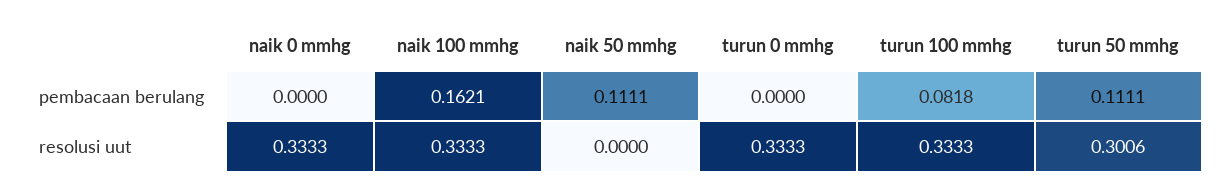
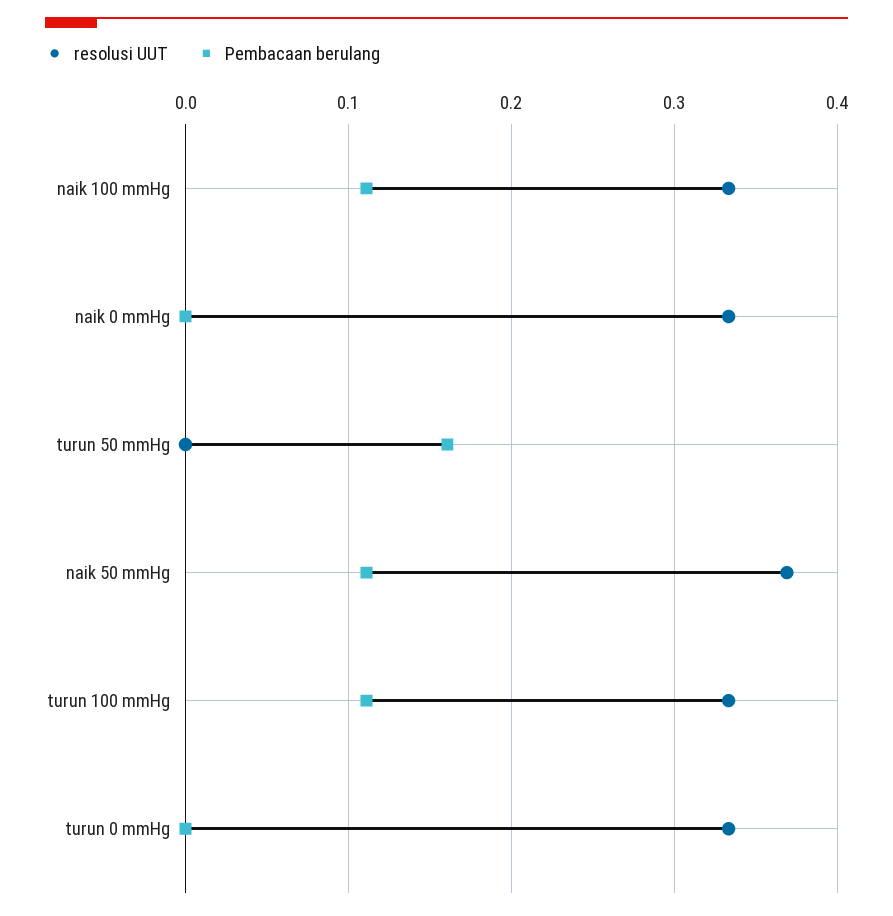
pembacaan berulang, naik 100 mmhg: 0.1621 -> 0.11
pembacaan berulang, turun 100 mmhg: 0.0818 -> 0.11
pembacaan berulang, turun 50 mmhg: 0.1111 -> 0.16
resolusi uut, naik 50 mmhg: 0 -> 0.37
resolusi uut, turun 50 mmhg: 0.3006 -> 0

